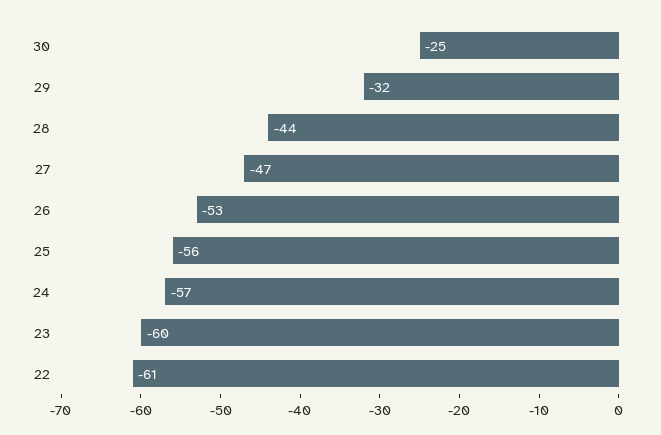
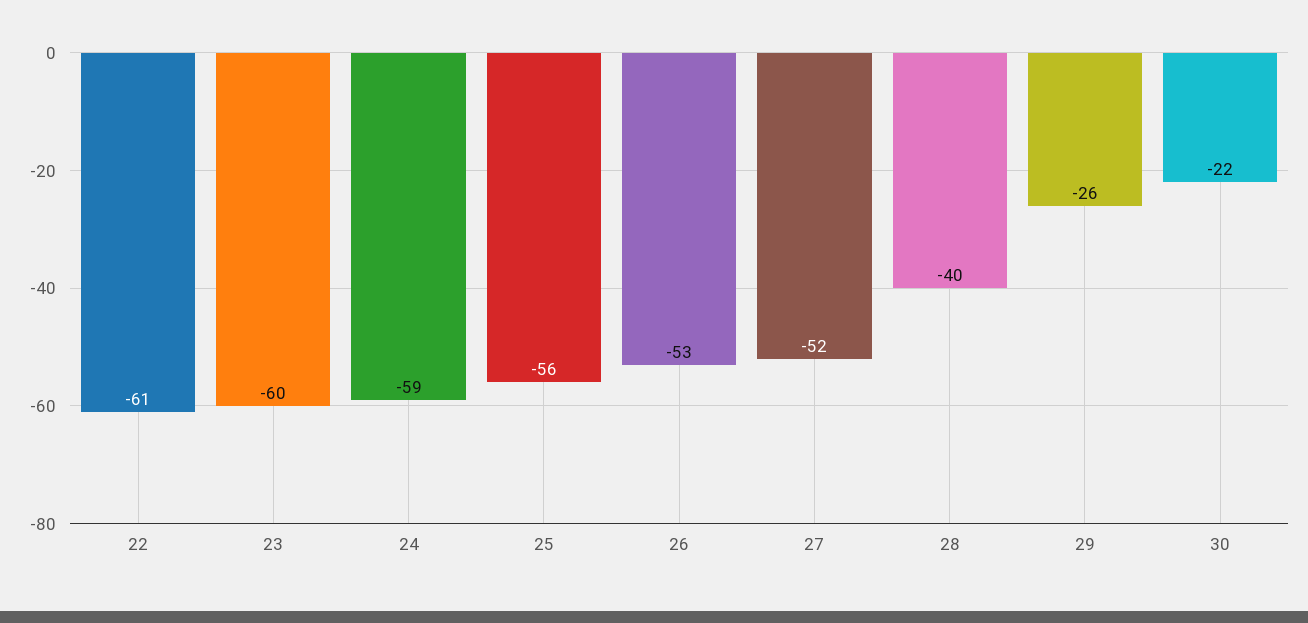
30: -25 -> -22
29: -32 -> -26
28: -44 -> -40
27: -47 -> -52
24: -57 -> -59

